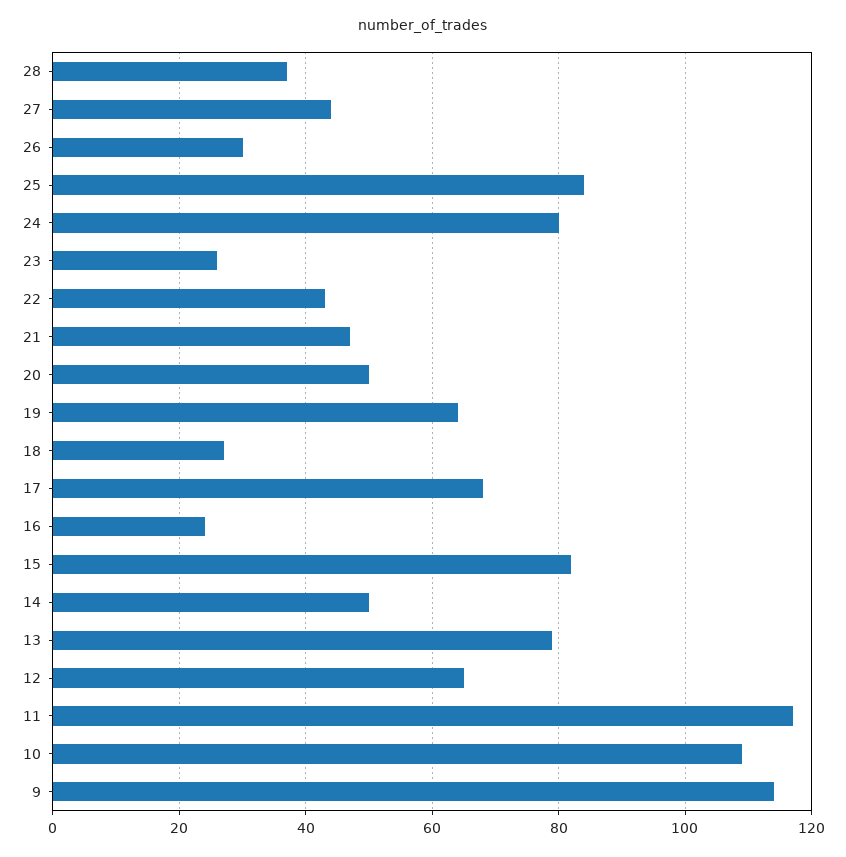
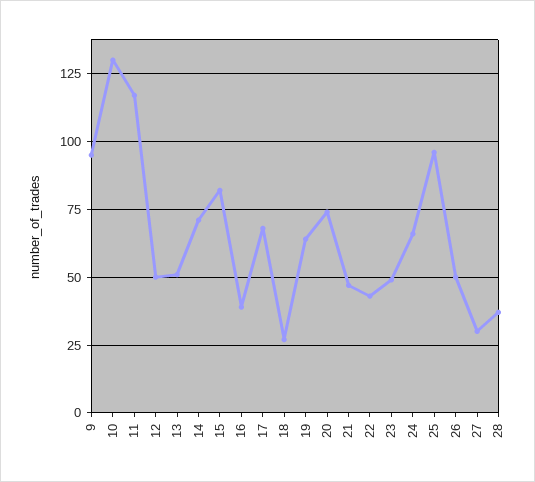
27: 45 -> 30
26: 30 -> 50
25: 85 -> 95
24: 80 -> 65
23: 25 -> 50
20: 50 -> 75
16: 25 -> 40
14: 50 -> 70
13: 80 -> 50
12: 65 -> 50
10: 110 -> 130
9: 115 -> 95

